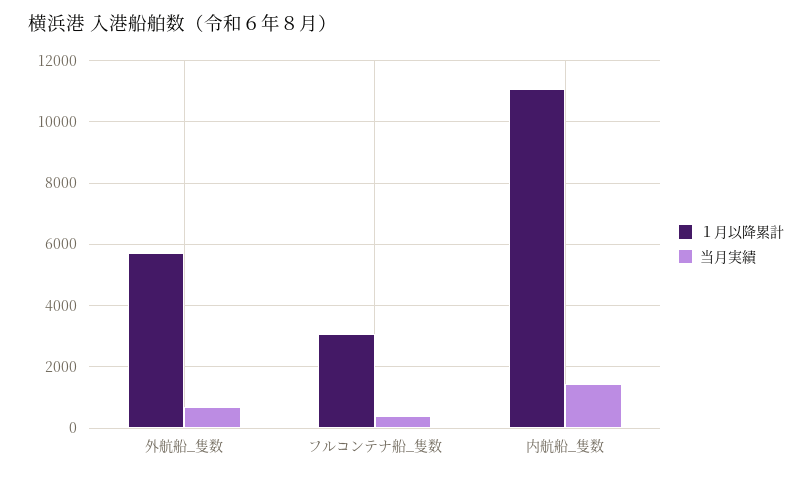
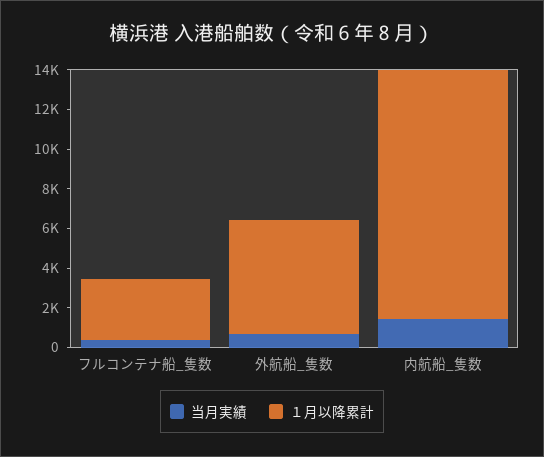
１月以降累計, 内航船_隻数: 11000 -> 12500

